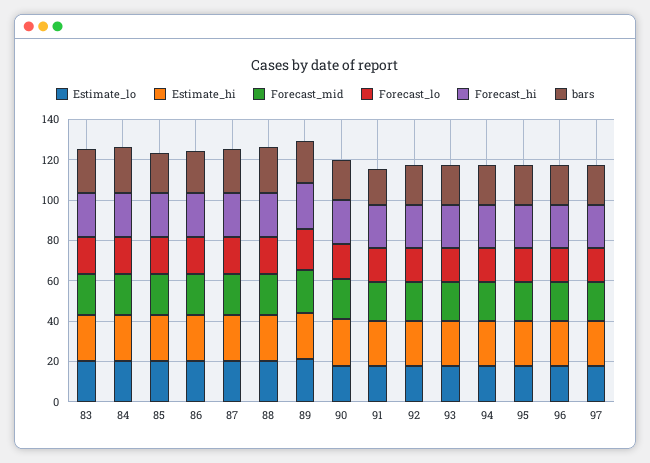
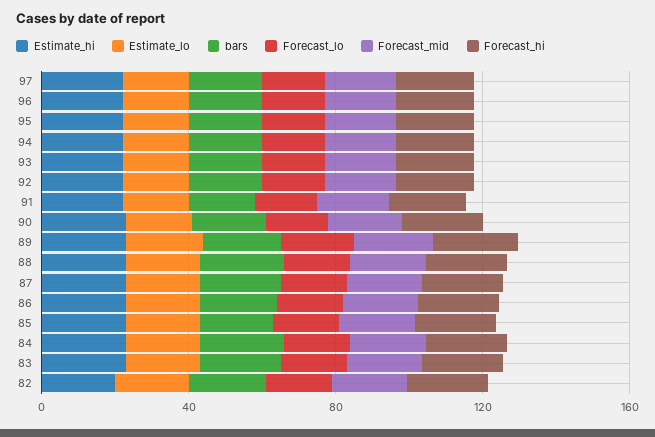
Estimate_hi, 82: none -> 20
Estimate_lo, 82: none -> 20
bars, 82: none -> 20
Forecast_lo, 82: none -> 20
Forecast_mid, 82: none -> 20
Forecast_hi, 82: none -> 20

